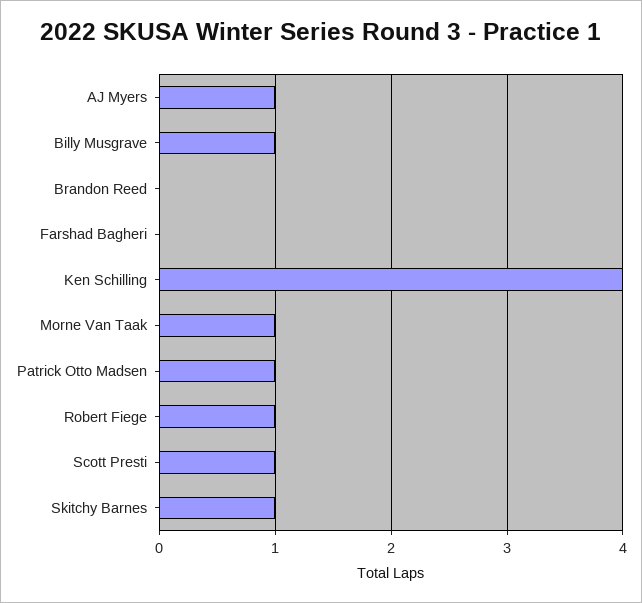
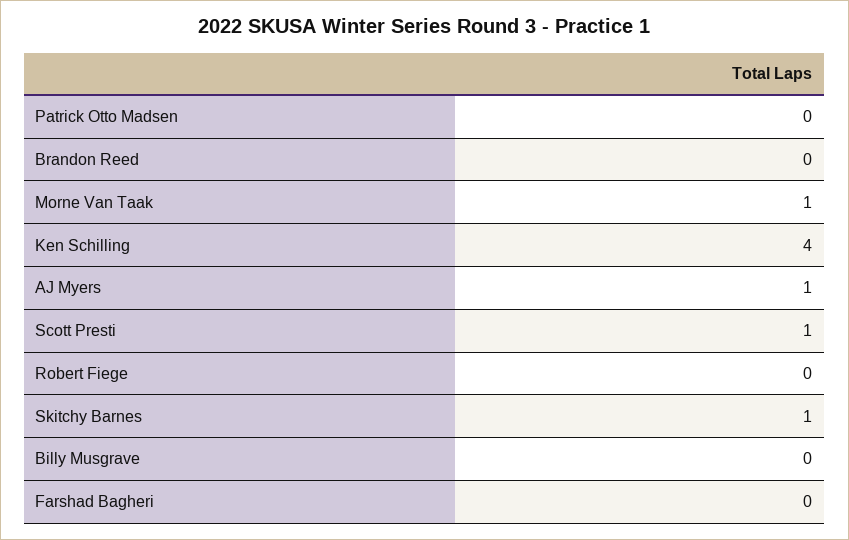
Billy Musgrave: 1 -> 0
Patrick Otto Madsen: 1 -> 0
Robert Fiege: 1 -> 0

